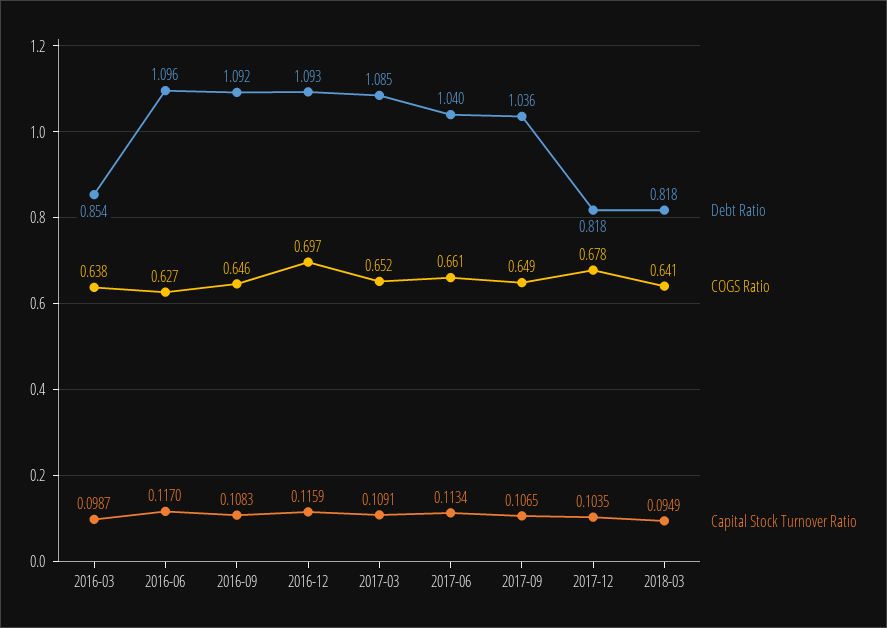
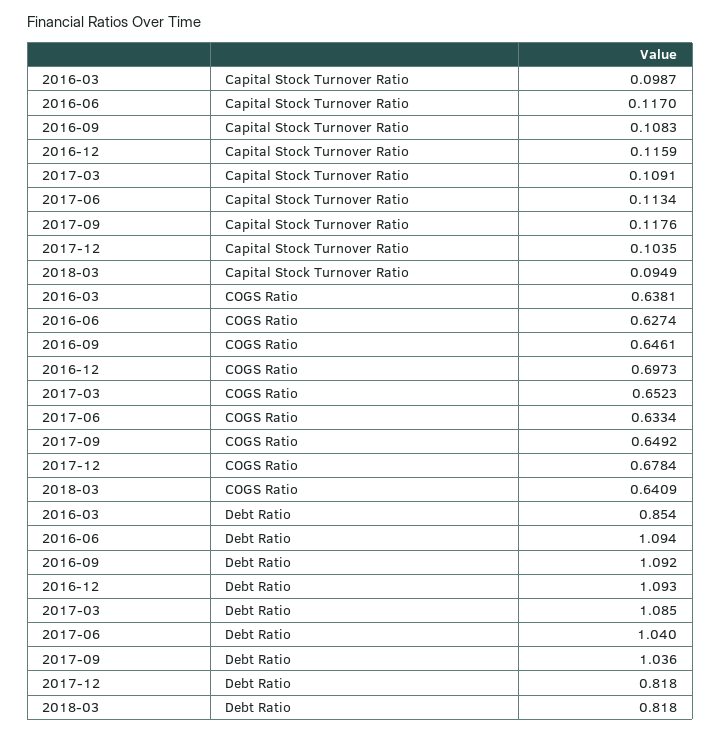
Debt Ratio, 2016-06: 1.096 -> 1.094
COGS Ratio, 2017-06: 0.661 -> 0.6334
Capital Stock Turnover Ratio, 2017-09: 0.1065 -> 0.1176

